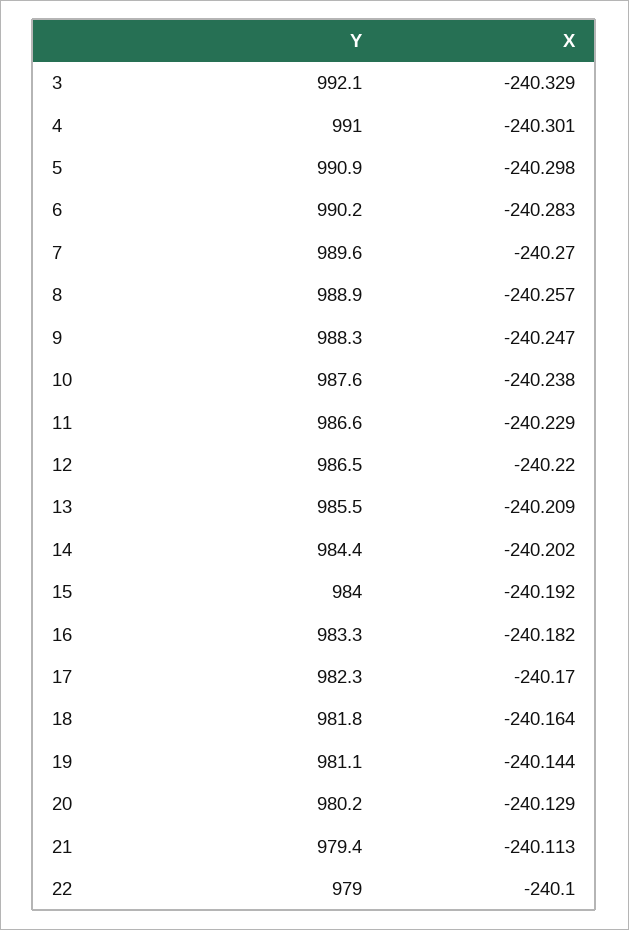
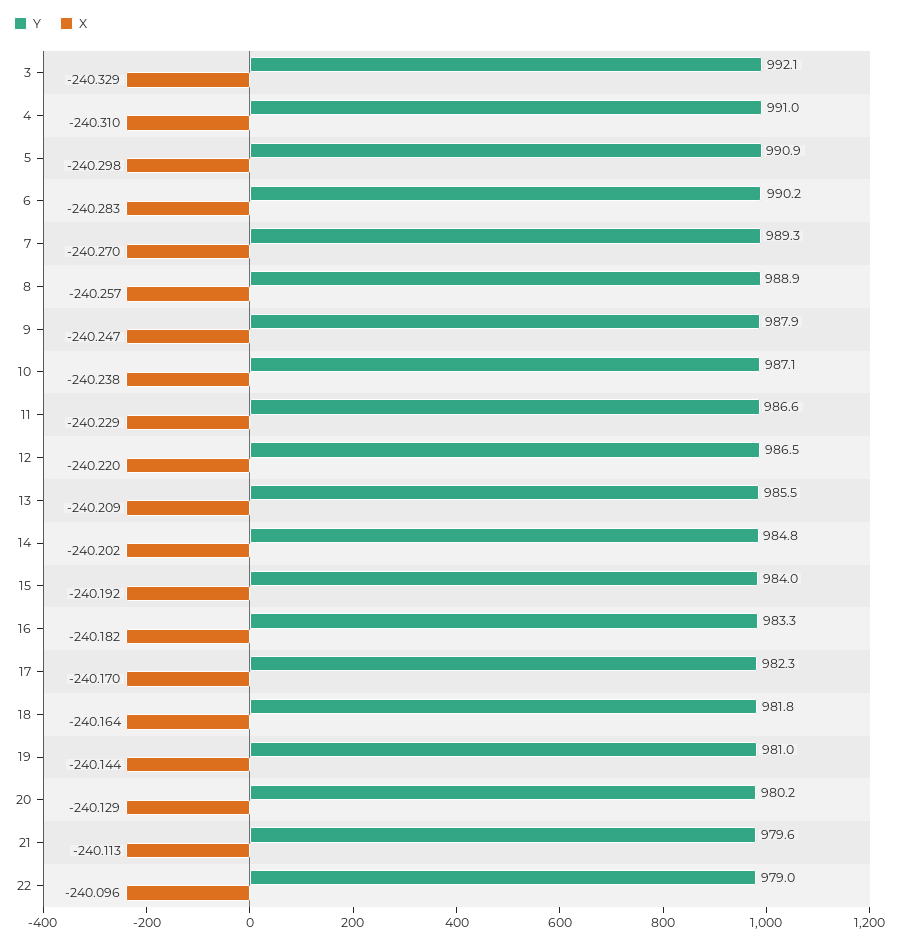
X, 4: -240.301 -> -240.31
Y, 7: 989.6 -> 989.3
Y, 9: 988.3 -> 987.9
Y, 10: 987.6 -> 987.1
Y, 14: 984.4 -> 984.8
Y, 19: 981.1 -> 981
Y, 21: 979.4 -> 979.6
X, 22: -240.1 -> -240.096

